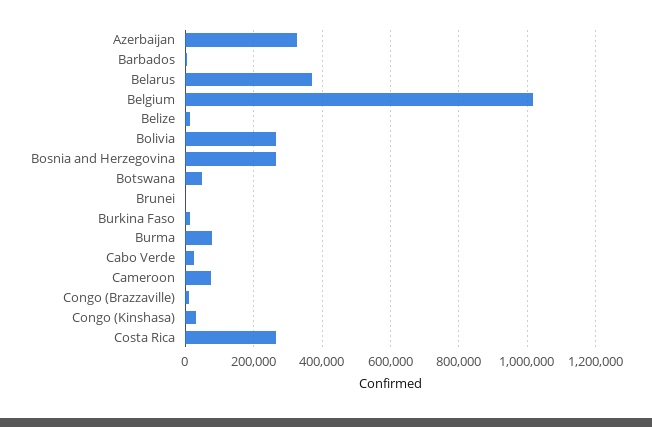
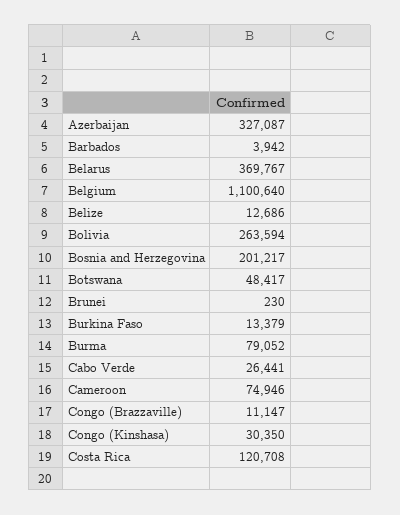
Belgium: 1020000 -> 1100640
Bosnia and Herzegovina: 260000 -> 201217
Costa Rica: 260000 -> 120708

